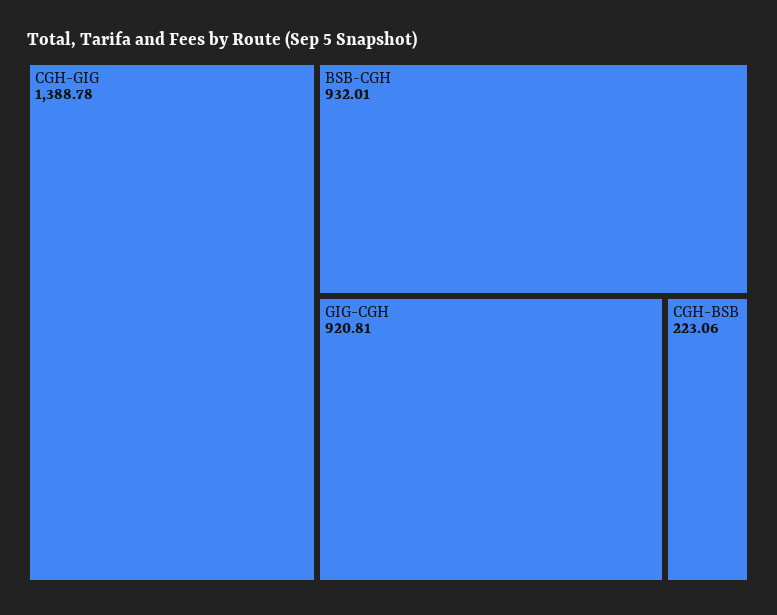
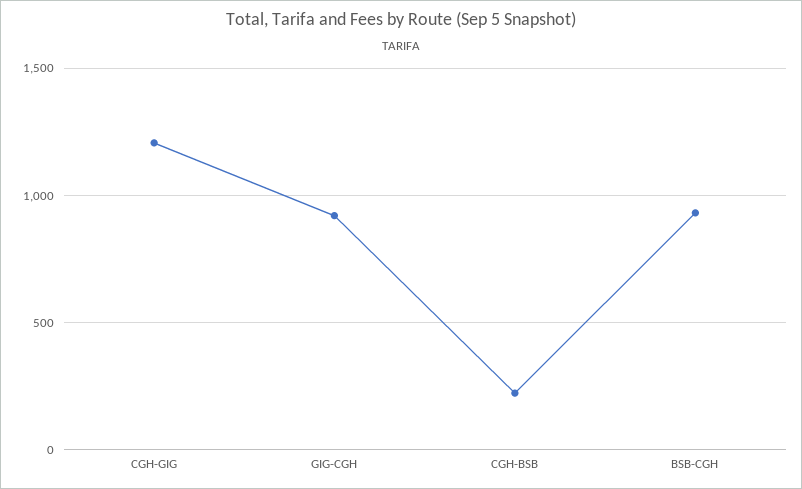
CGH-GIG: 1388.78 -> 1200

